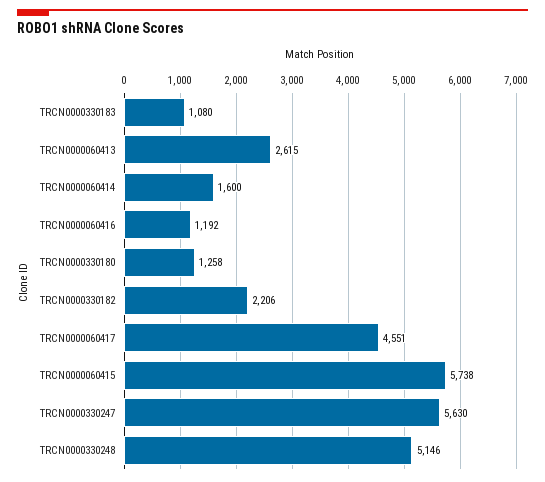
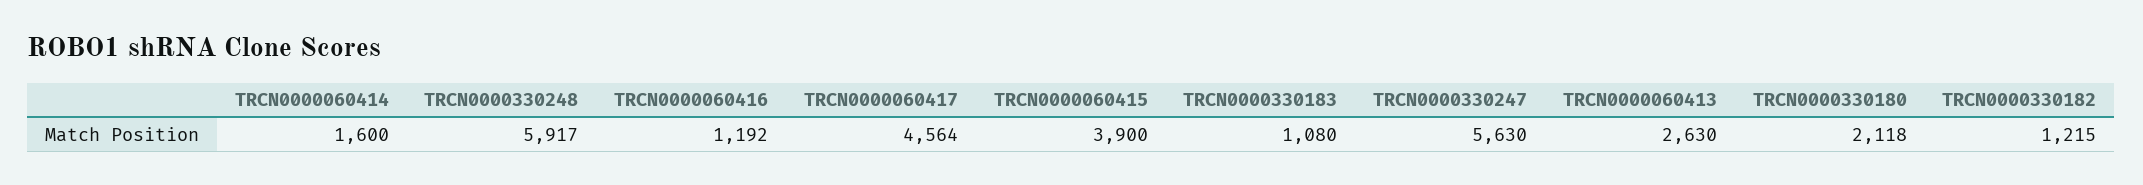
TRCN0000060413: 2615 -> 2630
TRCN0000330180: 1258 -> 2118
TRCN0000330182: 2206 -> 1215
TRCN0000060417: 4551 -> 4564
TRCN0000060415: 5738 -> 3900
TRCN0000330248: 5146 -> 5917

